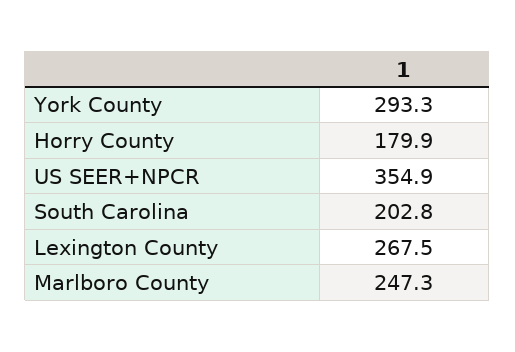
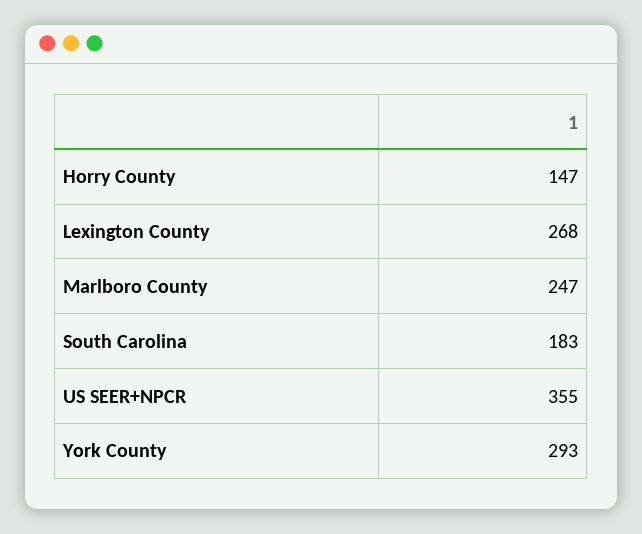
Horry County: 179.9 -> 147
South Carolina: 202.8 -> 183

